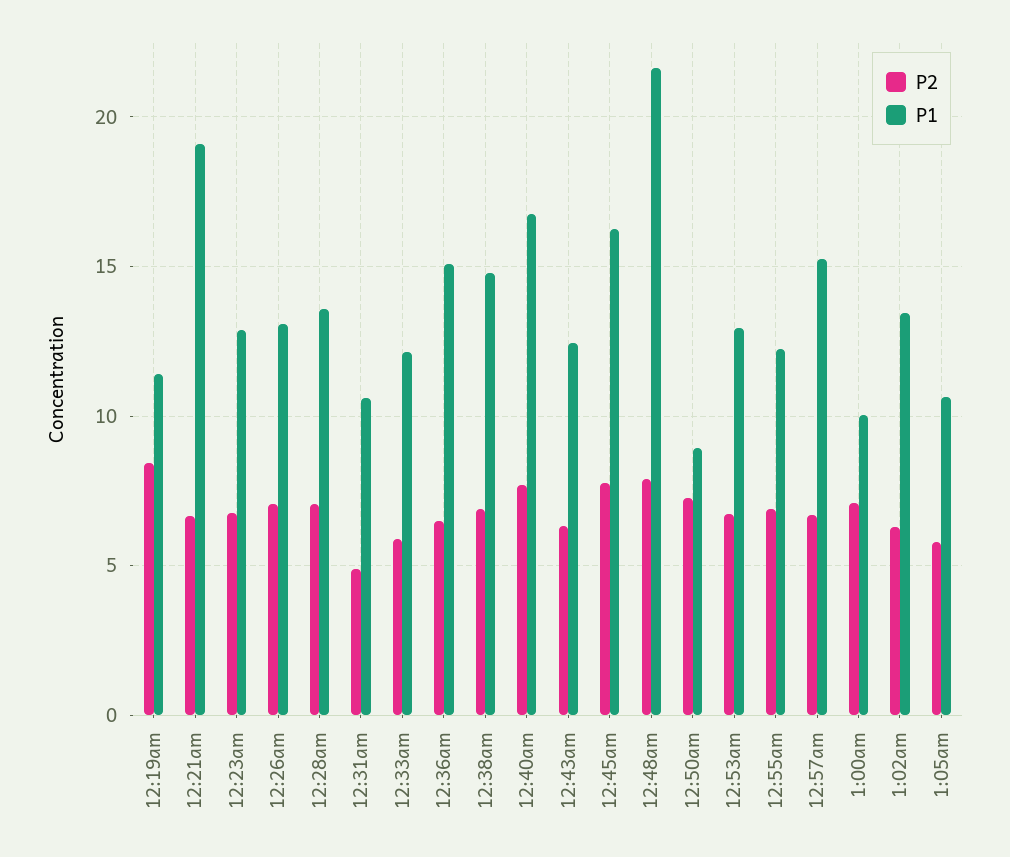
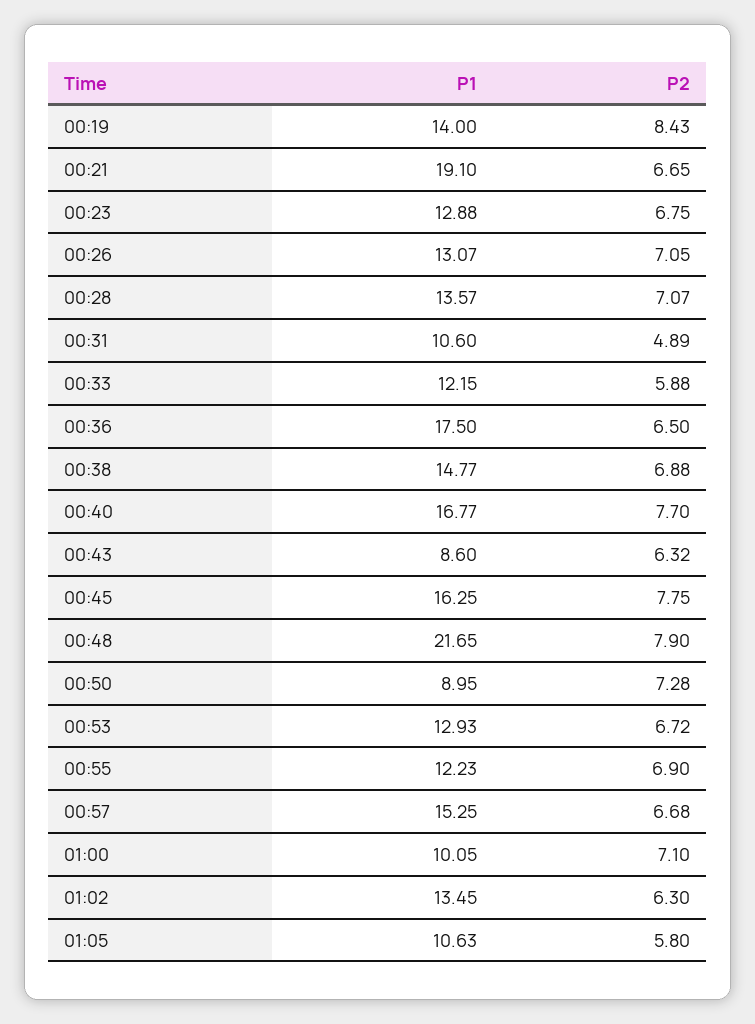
P1, 12:19am: 11.5 -> 14
P1, 12:36am: 15 -> 17.5
P1, 12:43am: 12.5 -> 8.6

